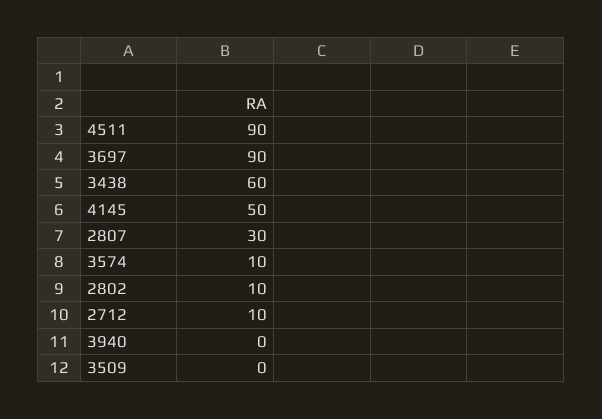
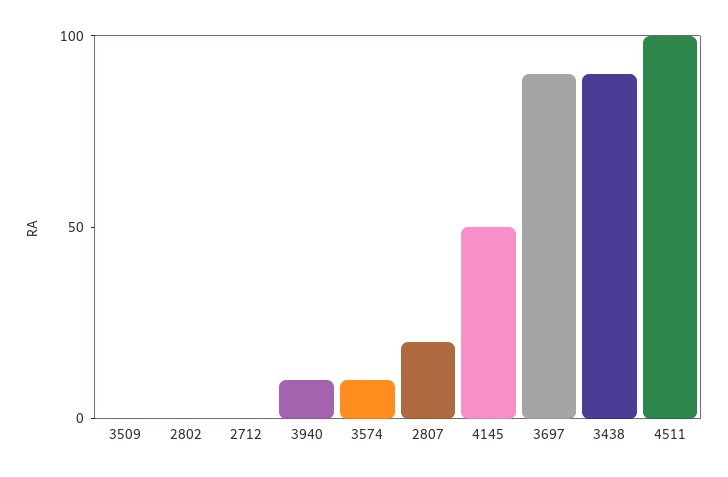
4511: 90 -> 100
3438: 60 -> 90
2807: 30 -> 20
2802: 10 -> 0
2712: 10 -> 0
3940: 0 -> 10

